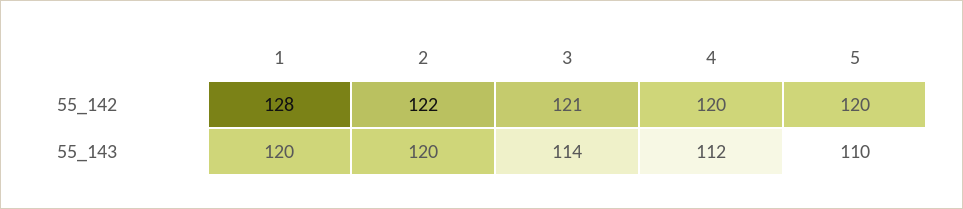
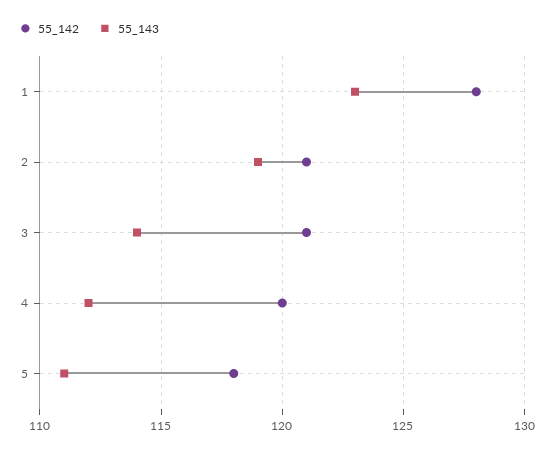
55_142, 2: 122 -> 121
55_142, 5: 120 -> 118
55_143, 1: 120 -> 123
55_143, 2: 120 -> 119
55_143, 5: 110 -> 111

